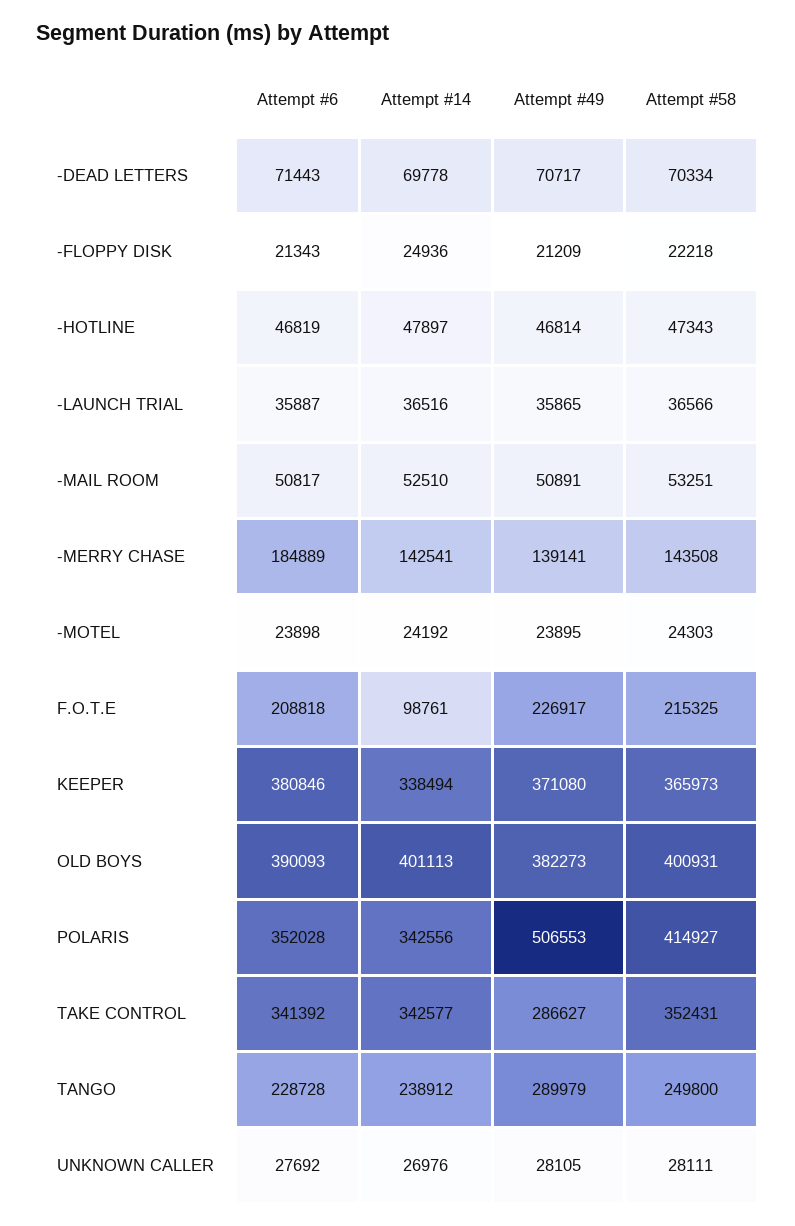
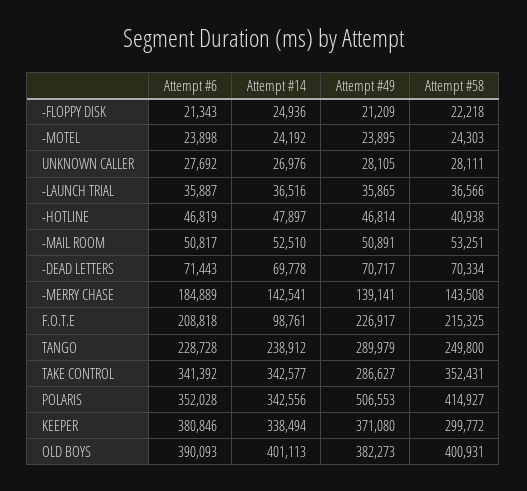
Attempt #58, -HOTLINE: 47343 -> 40938
Attempt #58, KEEPER: 365973 -> 299772

